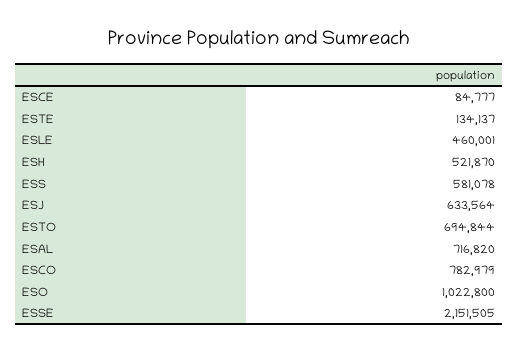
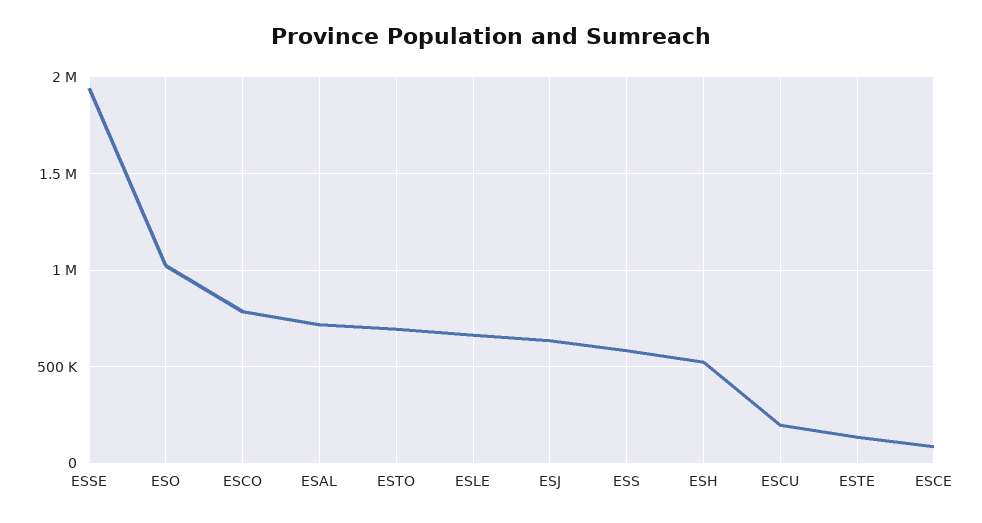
ESLE: 460001 -> 650000
ESSE: 2151505 -> 1950000
ESCU: none -> 200000

